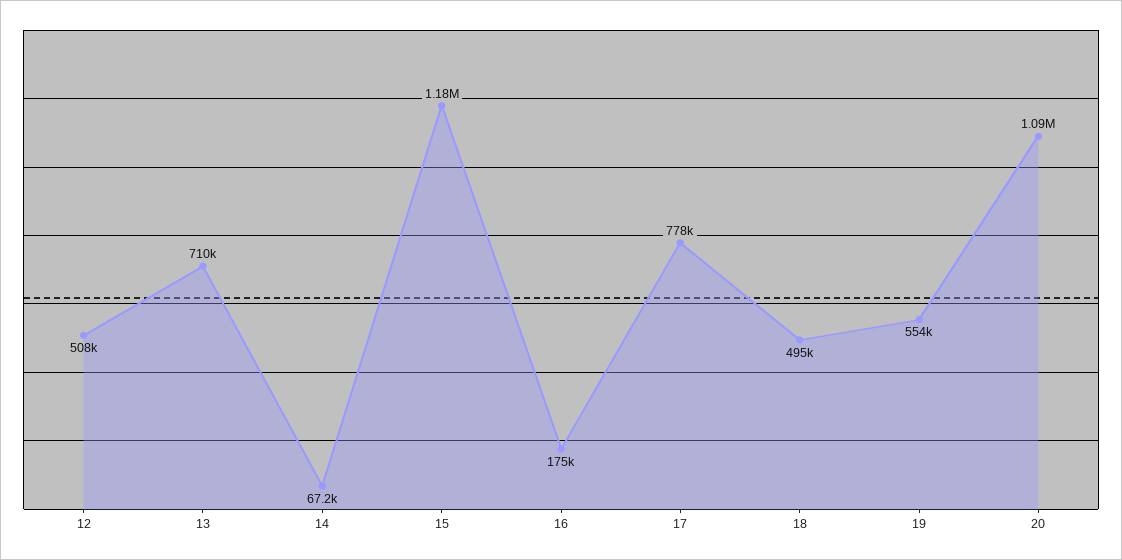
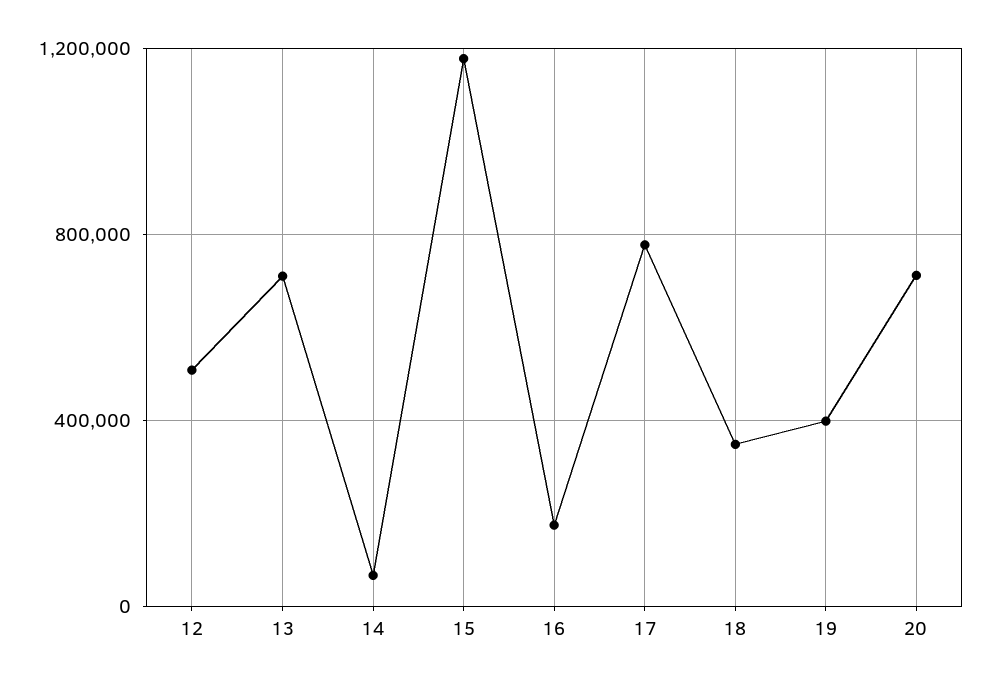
18: 495000 -> 350000
19: 554000 -> 400000
20: 1090000 -> 700000

